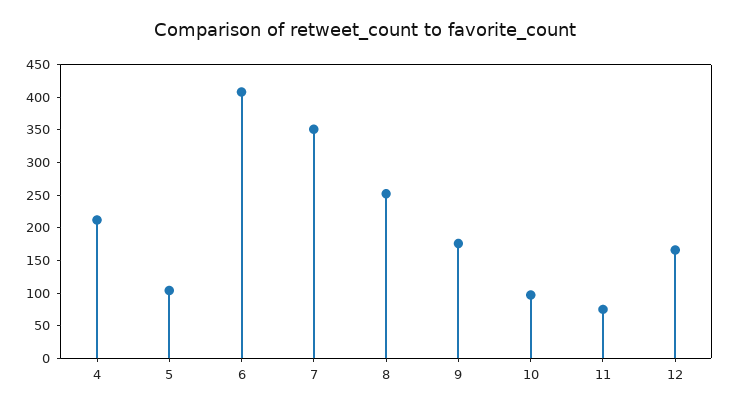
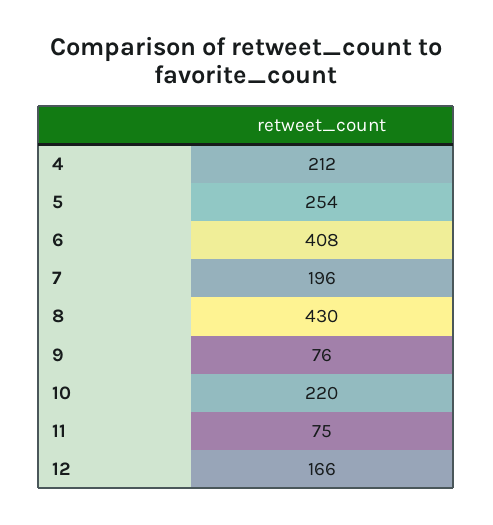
5: 100 -> 254
7: 350 -> 196
8: 250 -> 430
9: 175 -> 76
10: 100 -> 220

